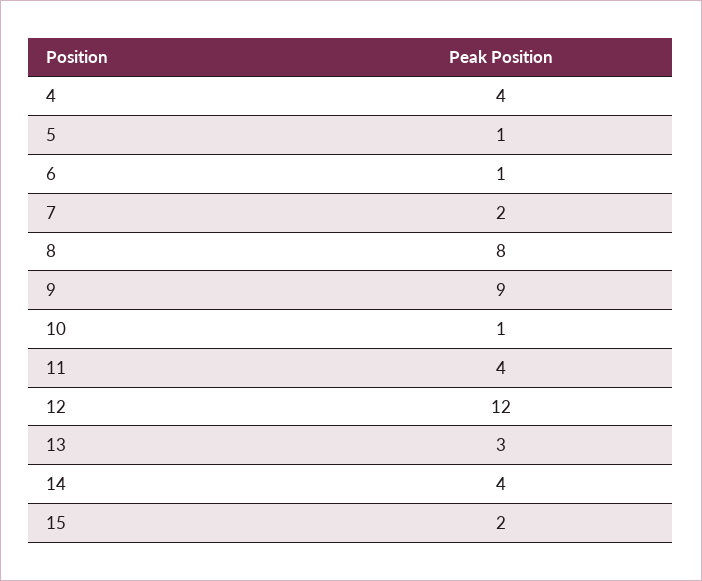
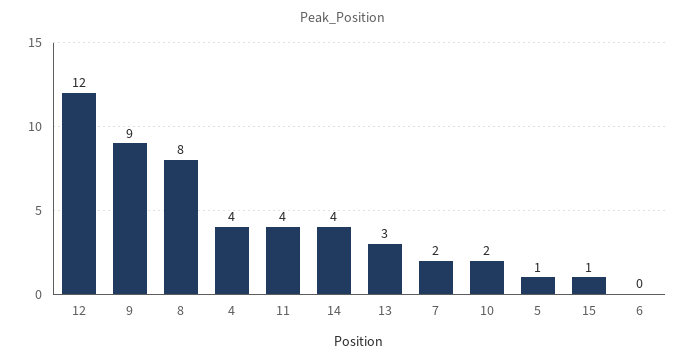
6: 1 -> 0
10: 1 -> 2
15: 2 -> 1

